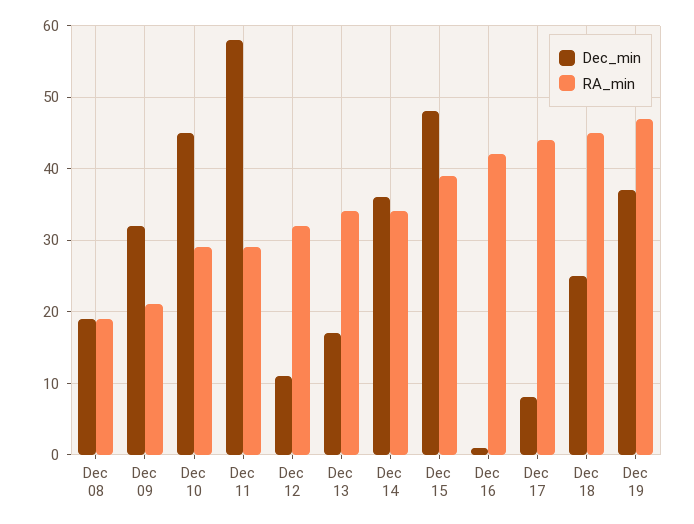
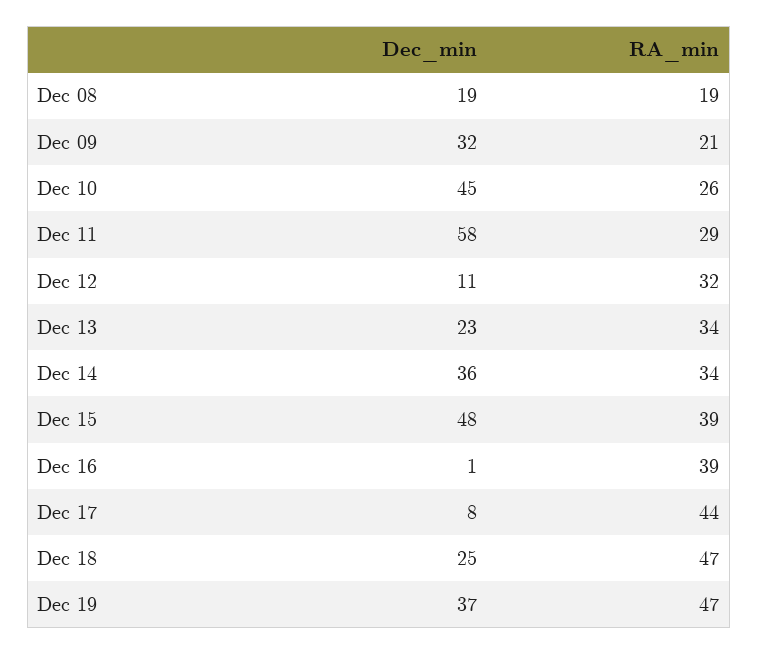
RA_min, Dec 10: 29 -> 26
Dec_min, Dec 13: 17 -> 23
RA_min, Dec 16: 42 -> 39
RA_min, Dec 18: 45 -> 47

